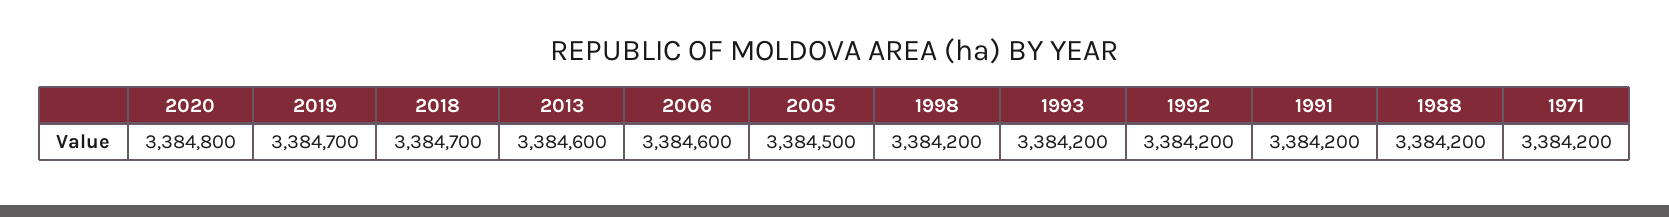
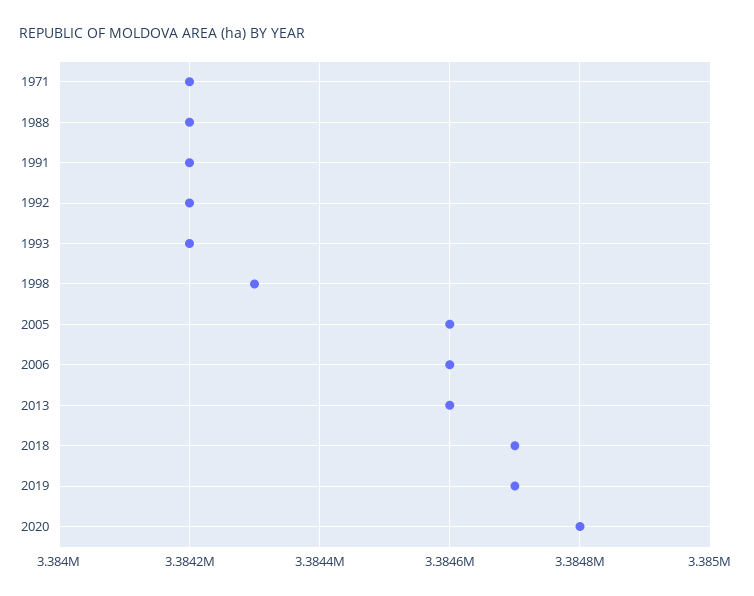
2005: 3384500 -> 3384600
1998: 3384200 -> 3384300

